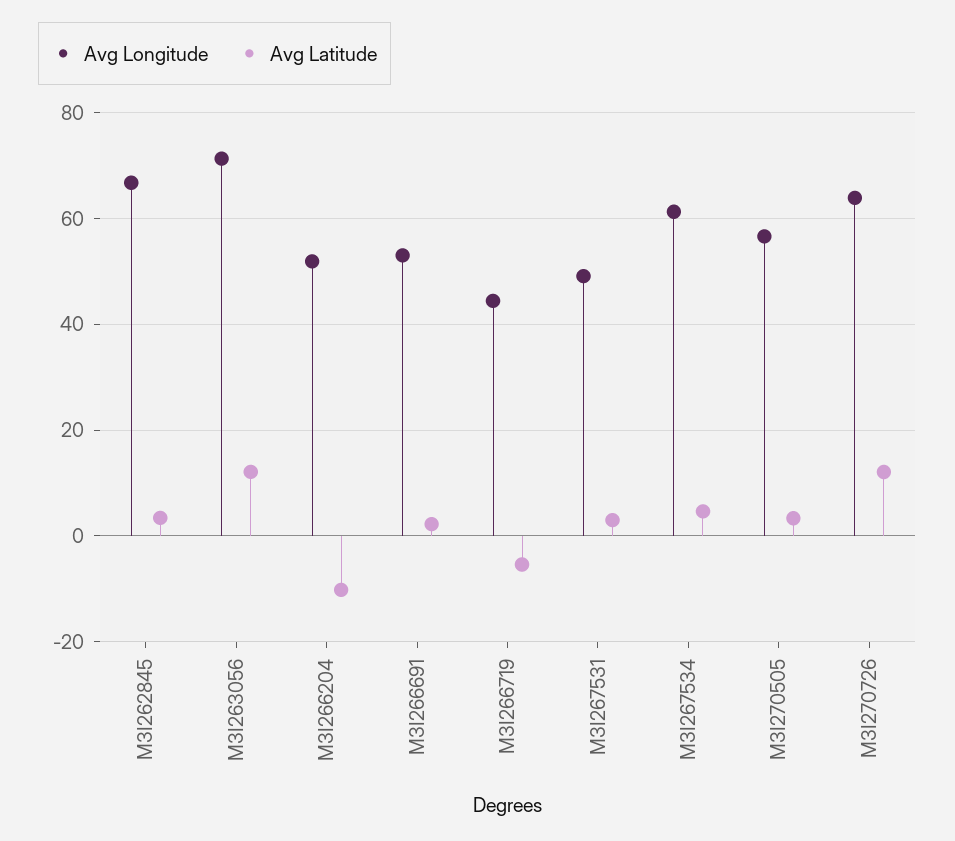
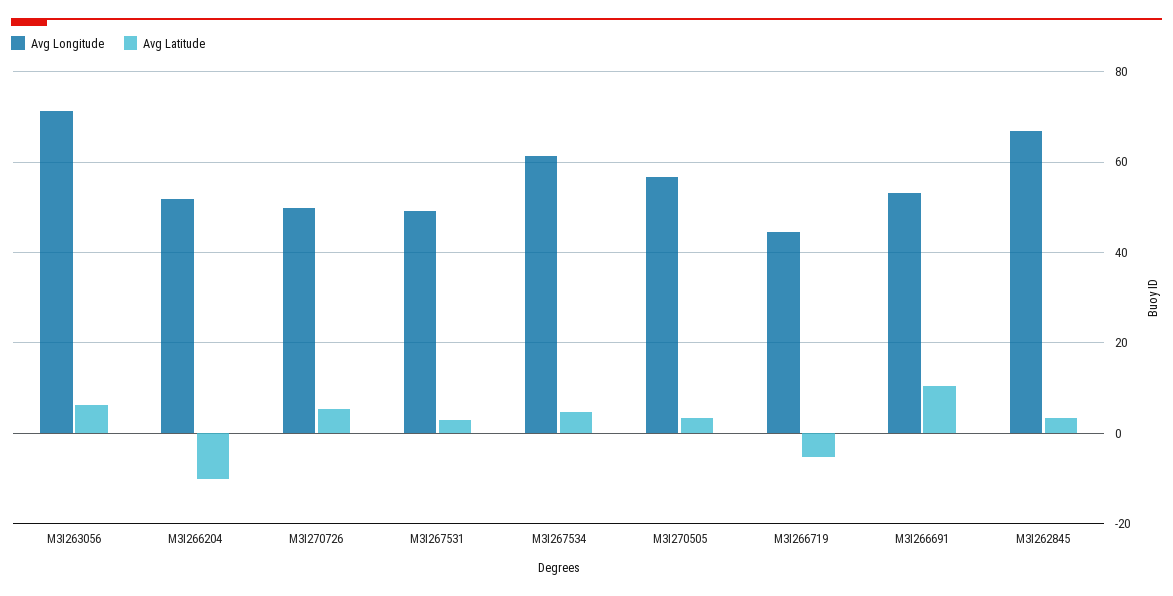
Avg Latitude, M3I263056: 12 -> 6
Avg Latitude, M3I266691: 2 -> 10
Avg Longitude, M3I270726: 64 -> 50
Avg Latitude, M3I270726: 12 -> 6

